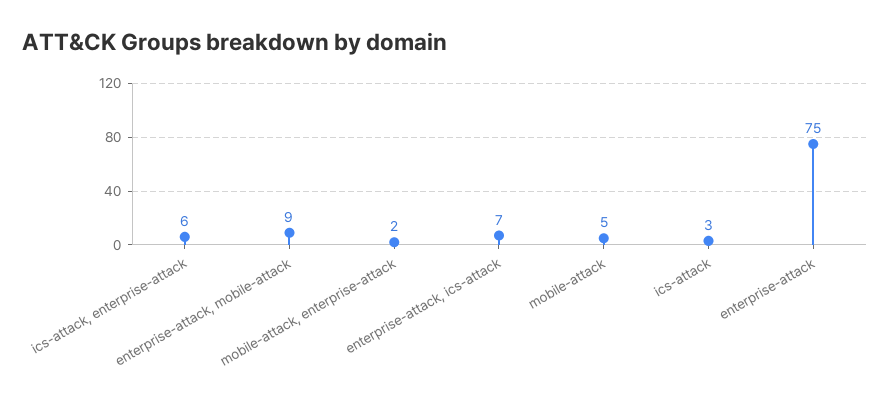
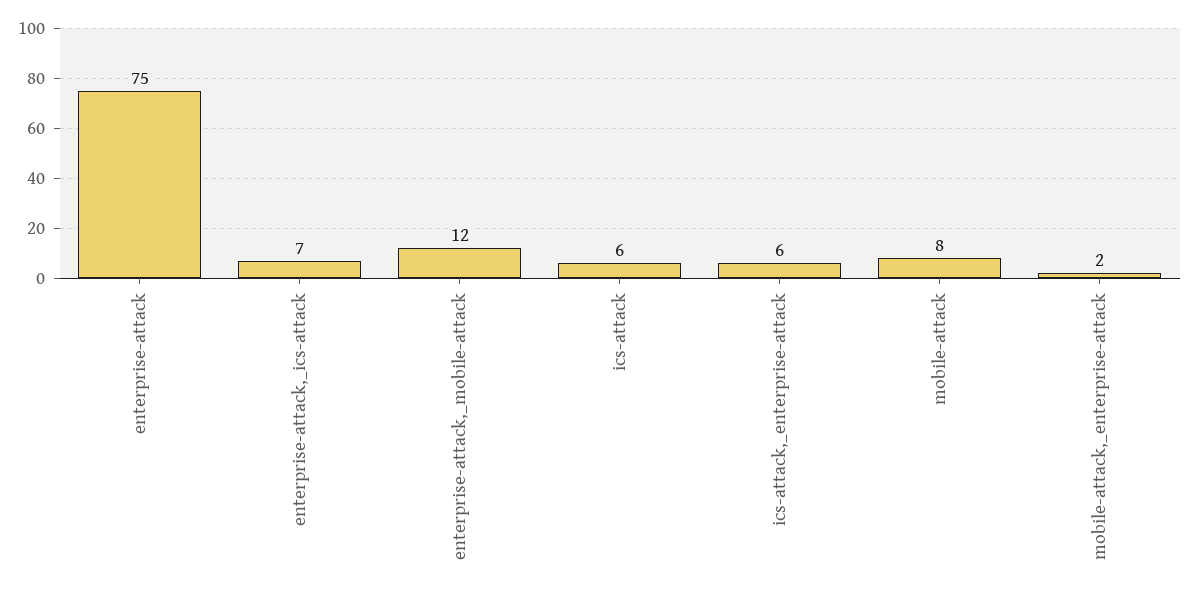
enterprise-attack, mobile-attack: 9 -> 12
mobile-attack: 5 -> 8
ics-attack: 3 -> 6

